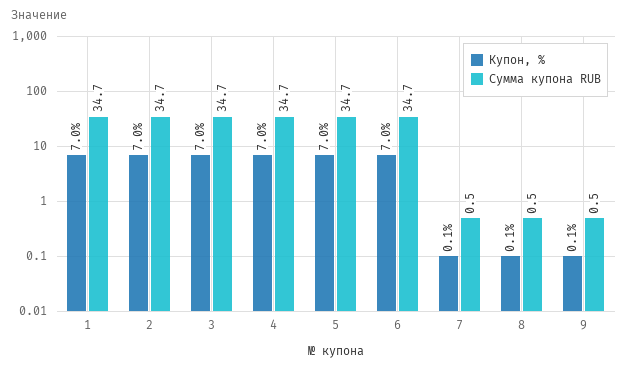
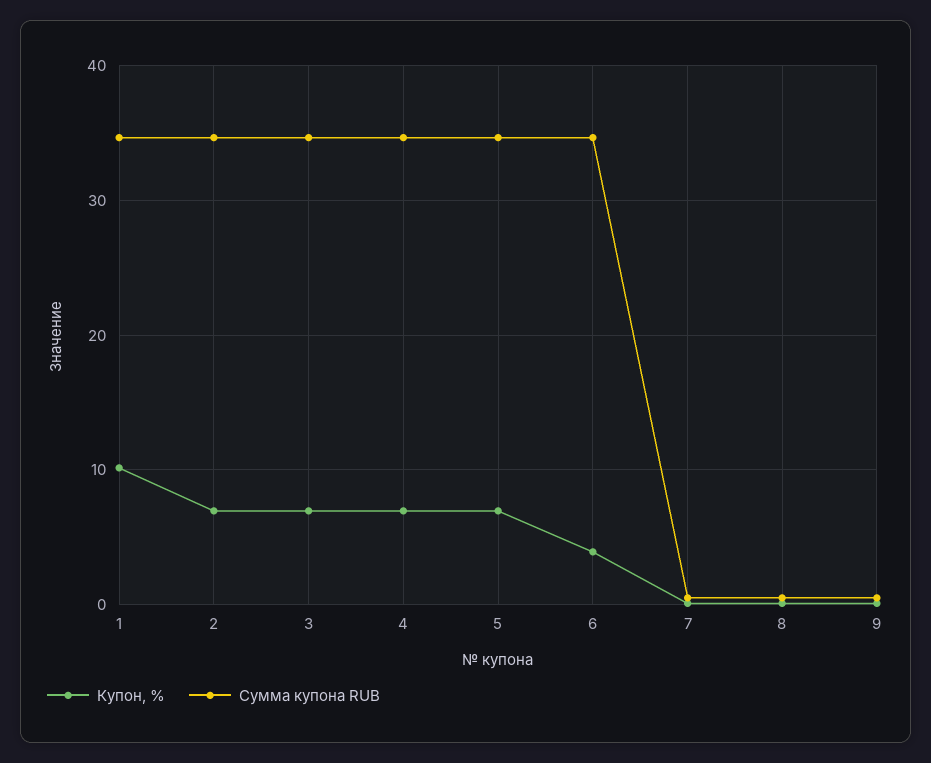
Купон, %, 1: 7 -> 10
Купон, %, 6: 7 -> 4

